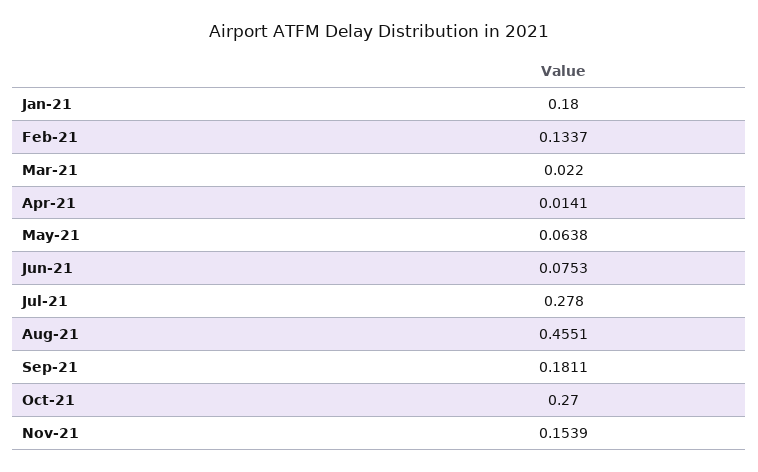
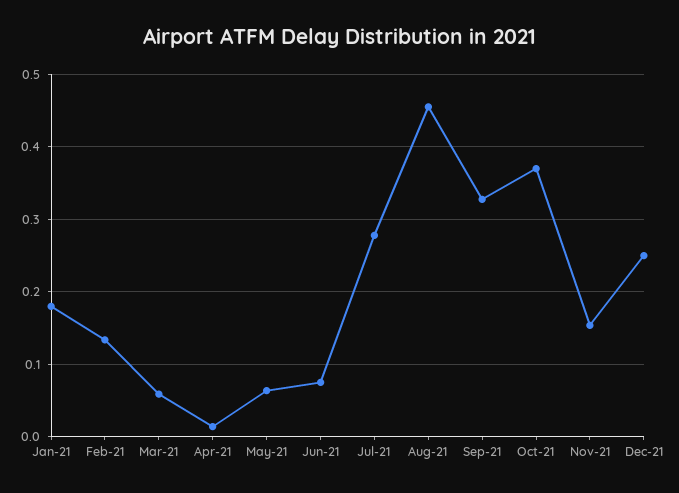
Mar-21: 0.022 -> 0.06
Sep-21: 0.1811 -> 0.33
Oct-21: 0.27 -> 0.37
Dec-21: none -> 0.25

